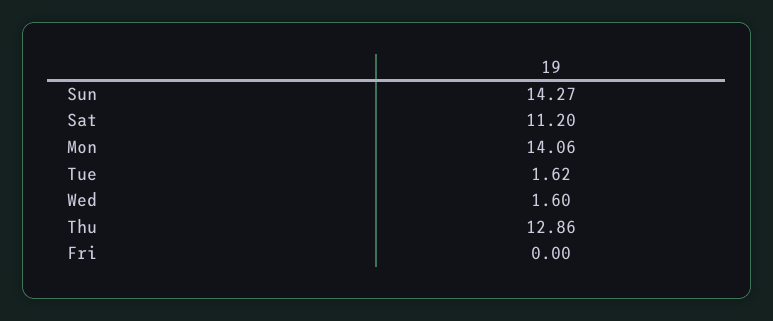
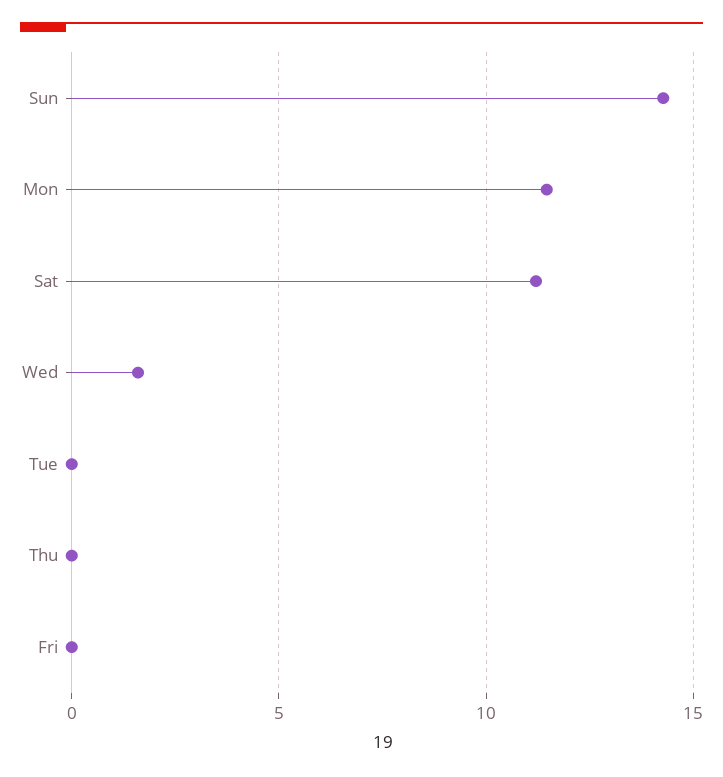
Mon: 14.06 -> 11.5
Tue: 1.62 -> 0
Thu: 12.86 -> 0

